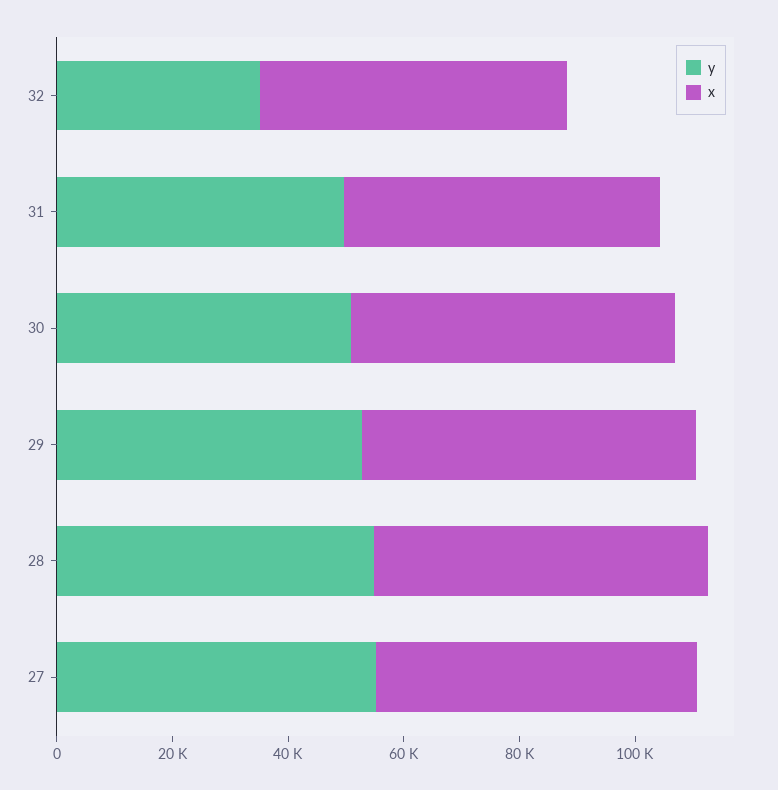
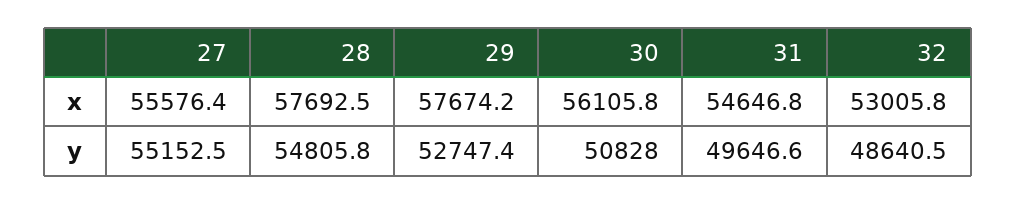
y, 32: 35000 -> 48640.5

